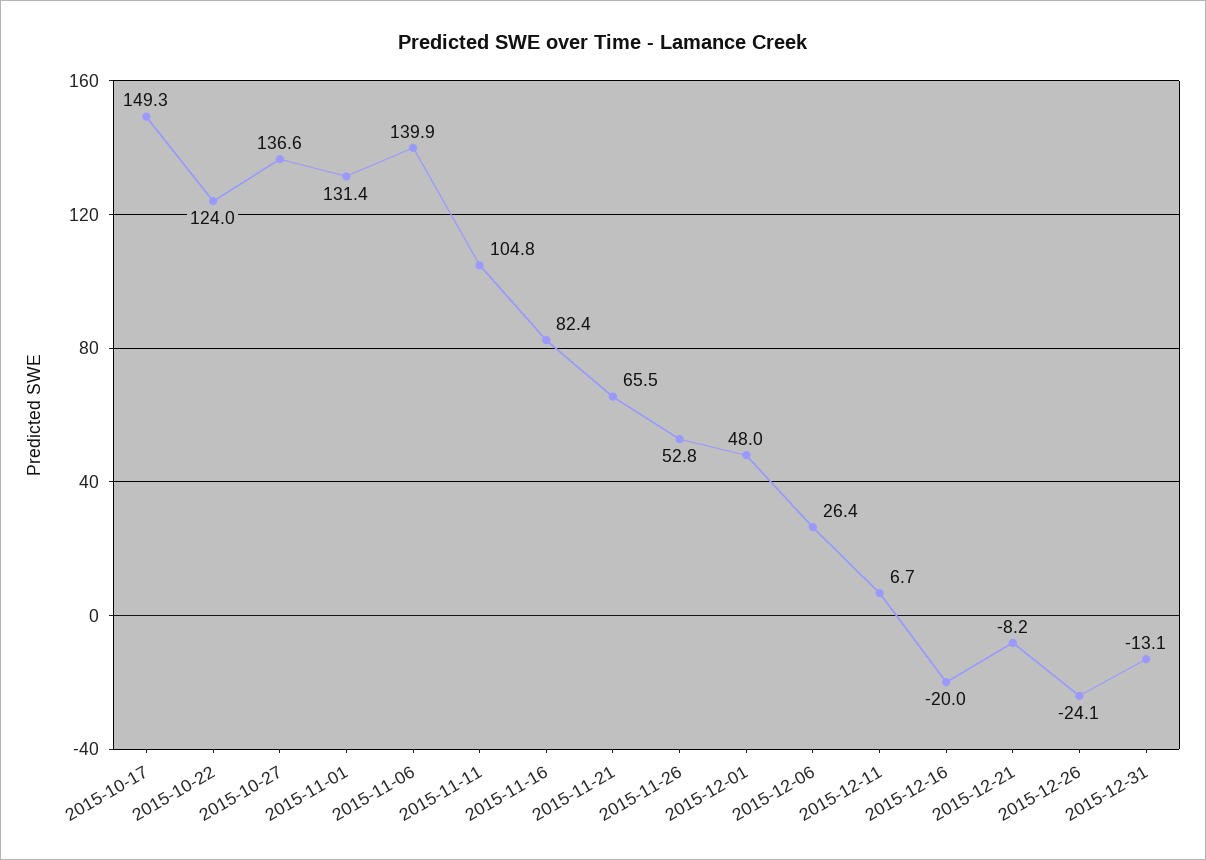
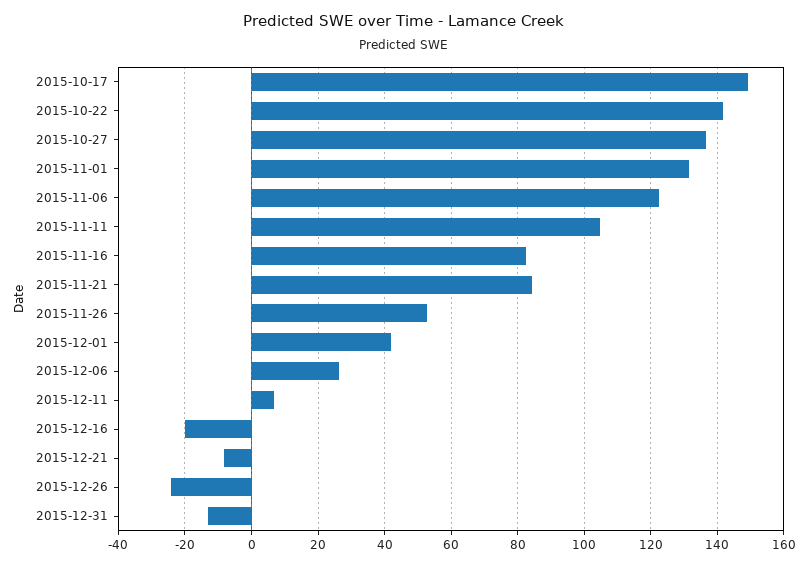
2015-10-22: 124 -> 142
2015-11-06: 139.9 -> 122
2015-11-21: 65.5 -> 84
2015-12-01: 48 -> 42

